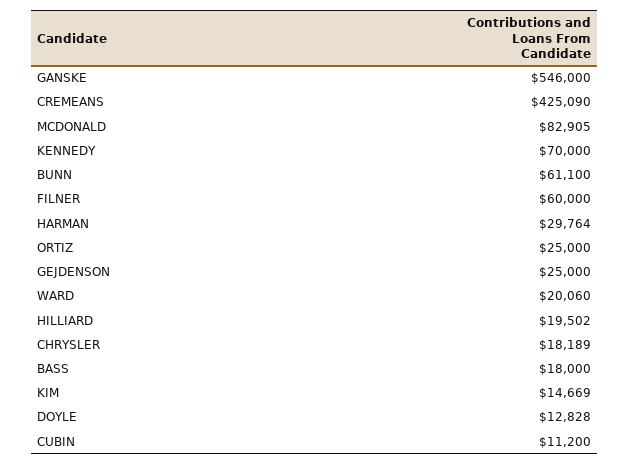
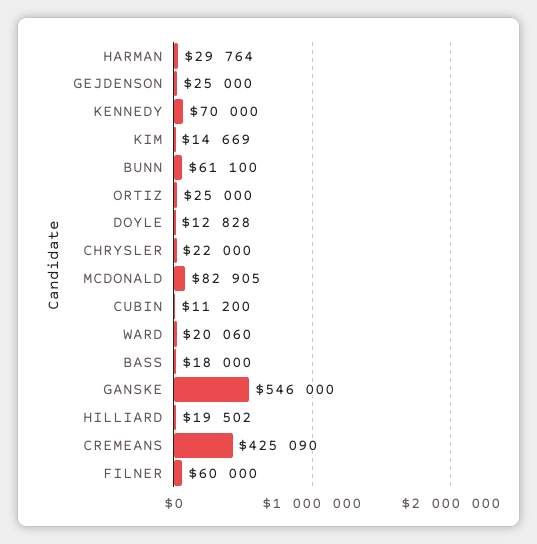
CHRYSLER: 18189 -> 22000

